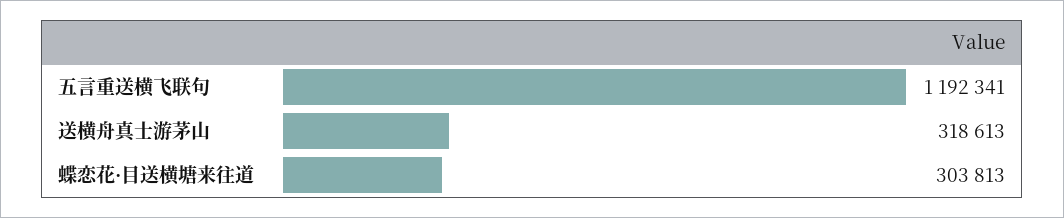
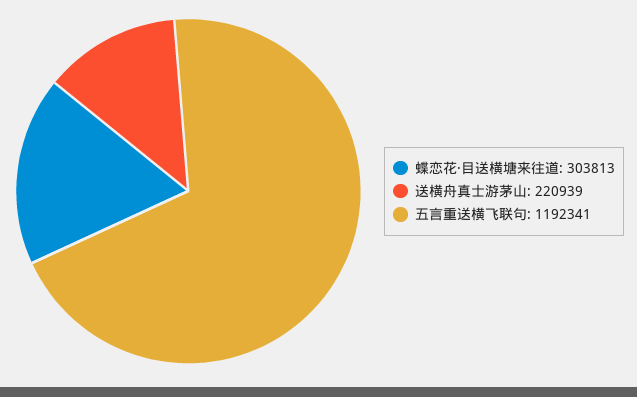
送横舟真士游茅山: 318613 -> 220939

